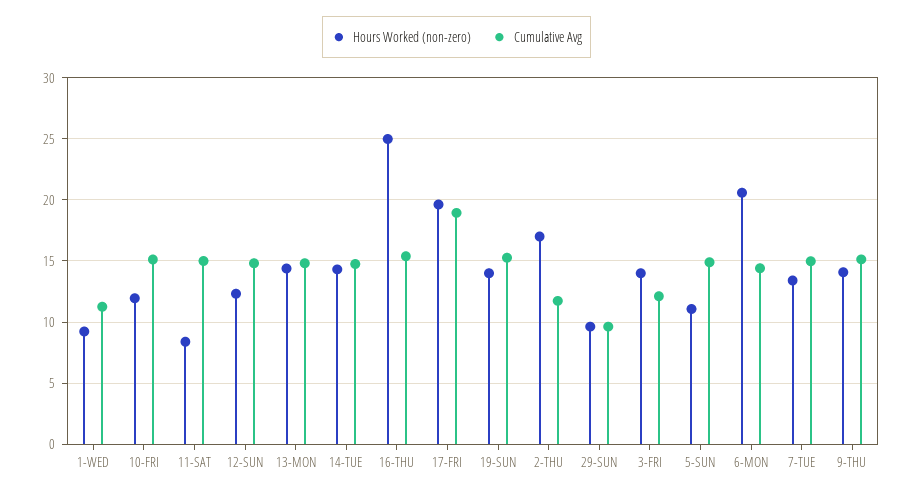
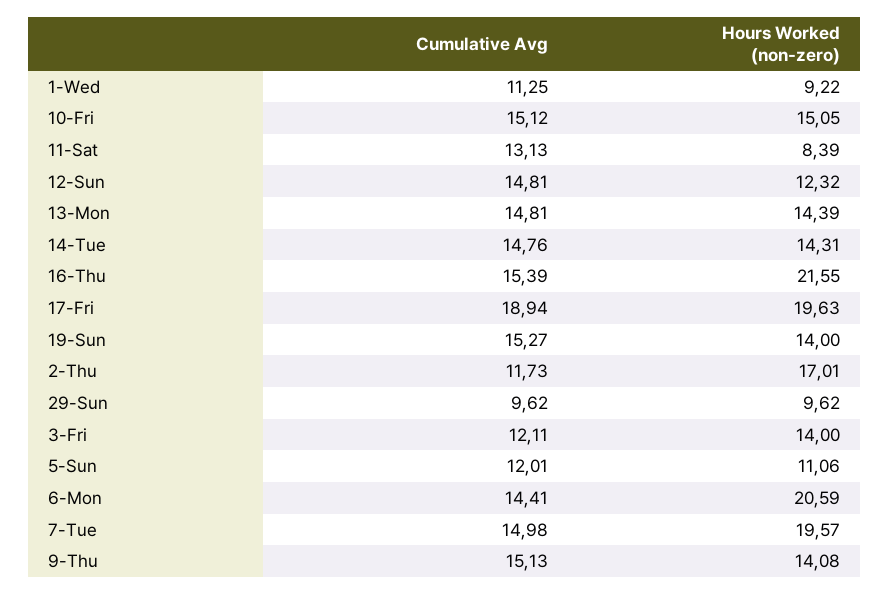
Hours Worked (non-zero), 10-FRI: 12 -> 15.05
Cumulative Avg, 11-SAT: 15 -> 13.13
Hours Worked (non-zero), 16-THU: 25 -> 21.55
Cumulative Avg, 5-SUN: 15 -> 12.01
Hours Worked (non-zero), 7-TUE: 13.5 -> 19.57

